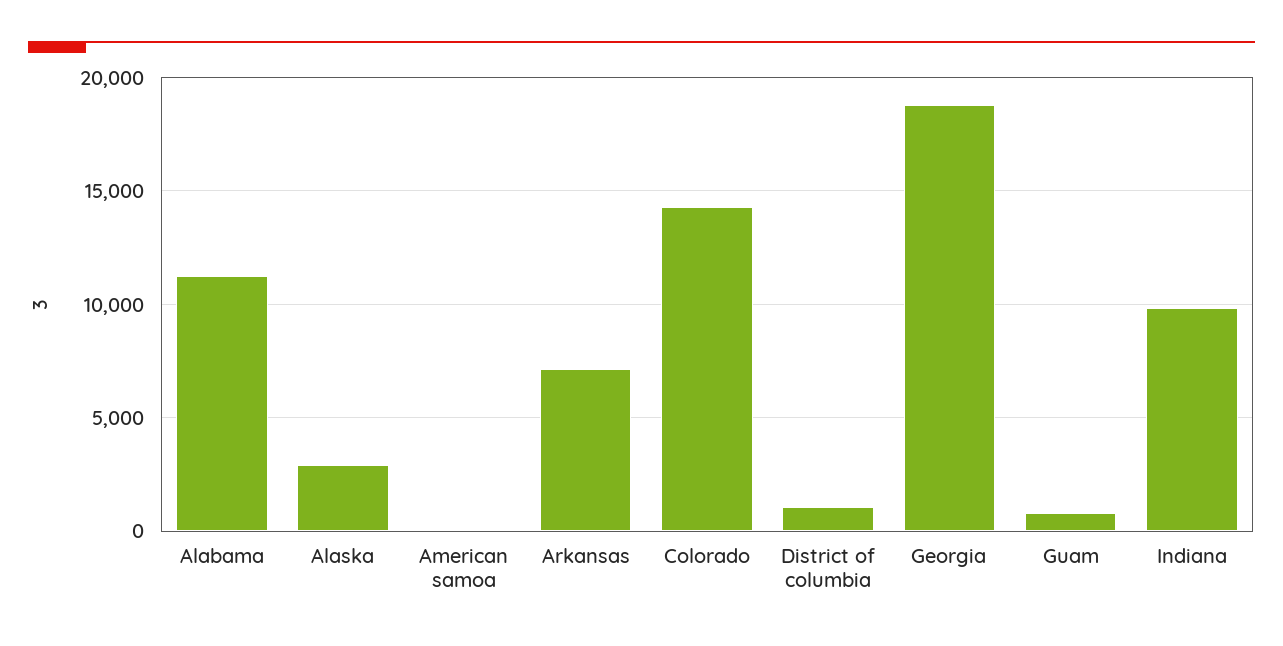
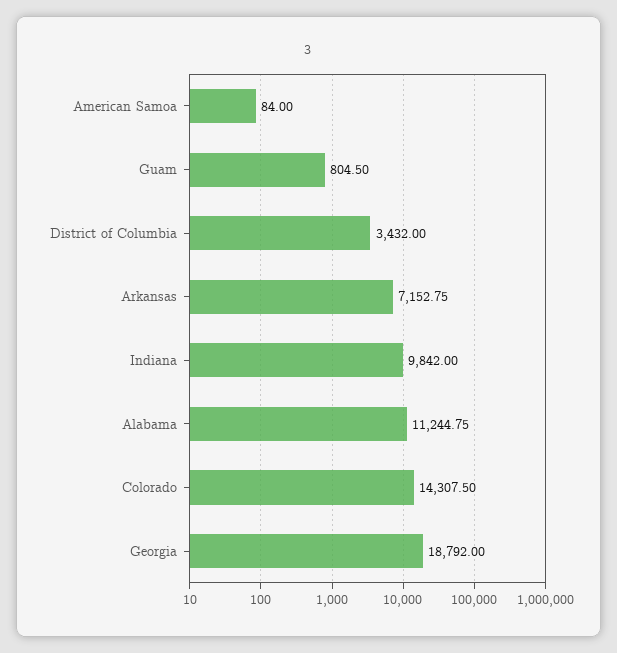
Alaska: 3000 -> none
District of columbia: 1000 -> 3432

